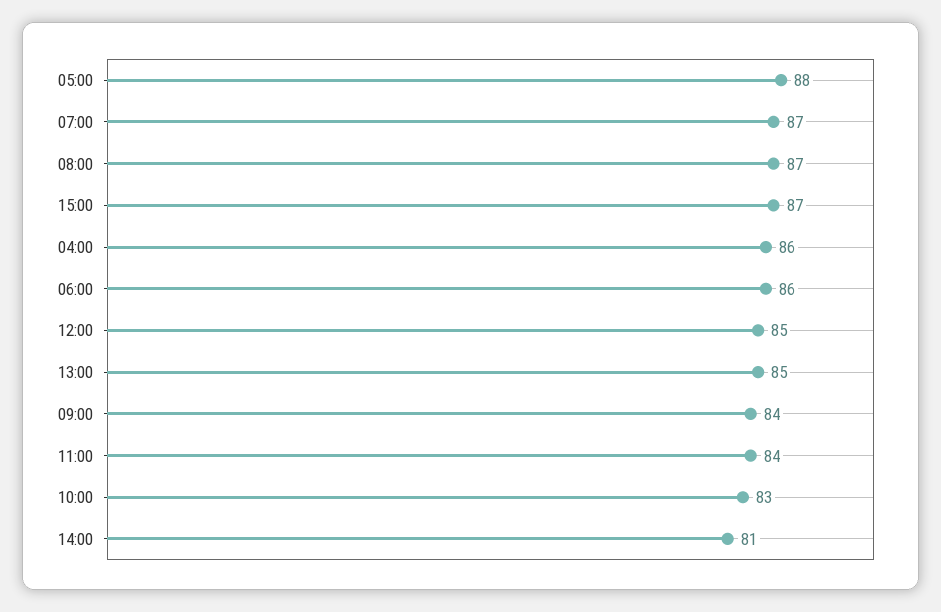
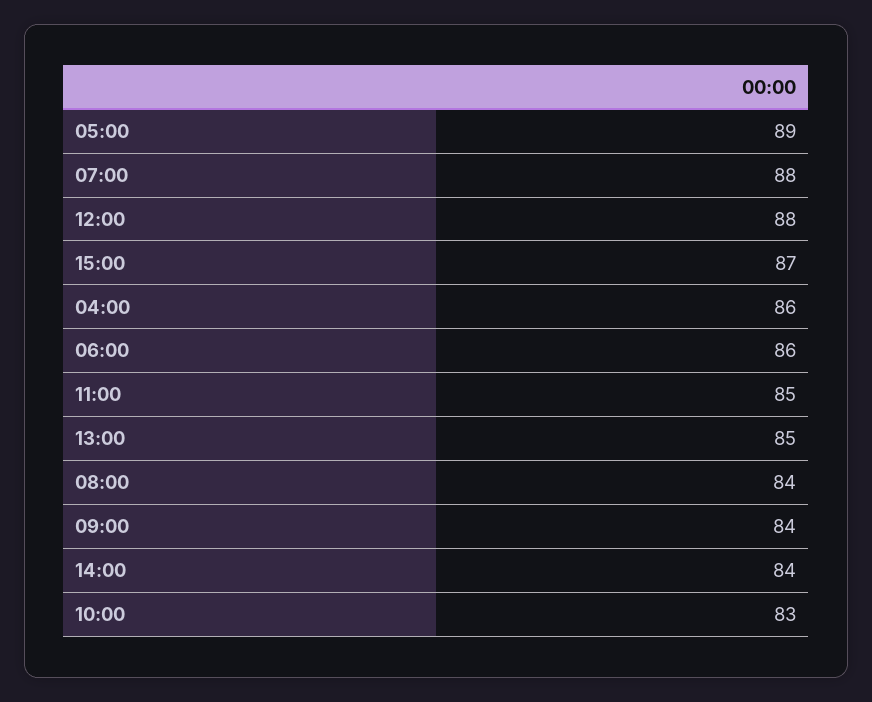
05:00: 88 -> 89
07:00: 87 -> 88
08:00: 87 -> 84
12:00: 85 -> 88
11:00: 84 -> 85
14:00: 81 -> 84

